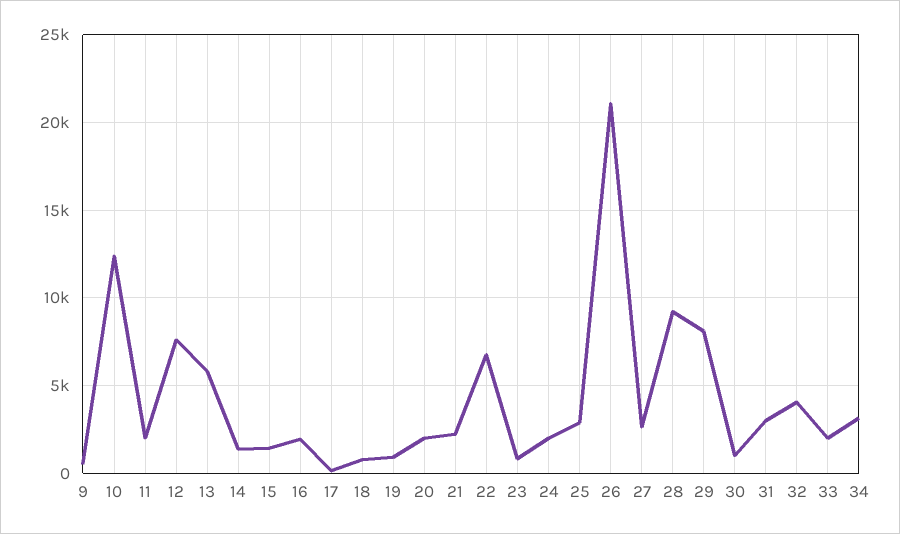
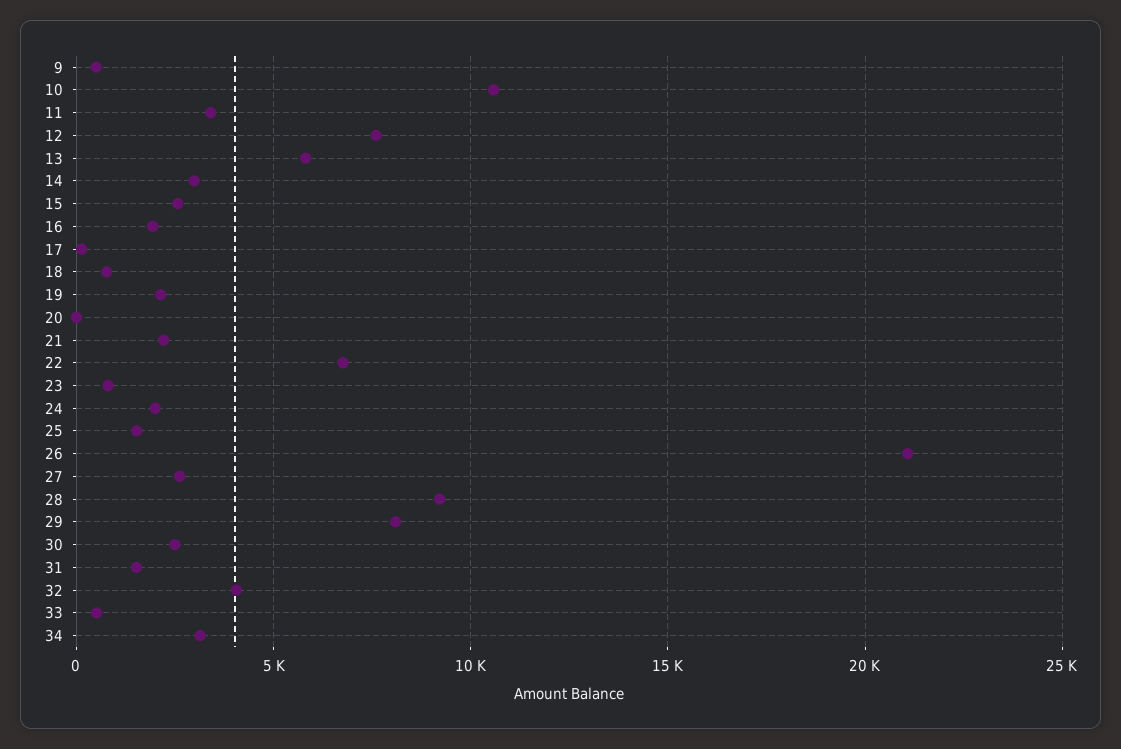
10: 12500 -> 10500
11: 2000 -> 3500
14: 1500 -> 3000
15: 1500 -> 2500
19: 1000 -> 2000
20: 2000 -> 0
25: 3000 -> 1500
30: 1000 -> 2500
31: 3000 -> 1500
33: 2000 -> 500

